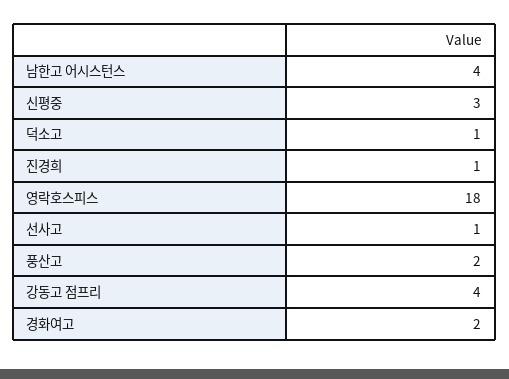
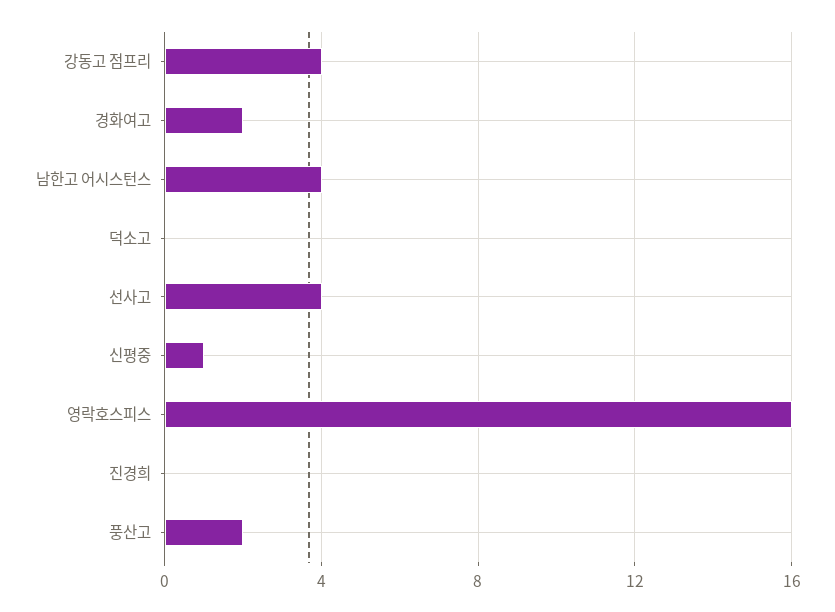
신평중: 3 -> 1
덕소고: 1 -> 0
진경희: 1 -> 0
영락호스피스: 18 -> 16
선사고: 1 -> 4

